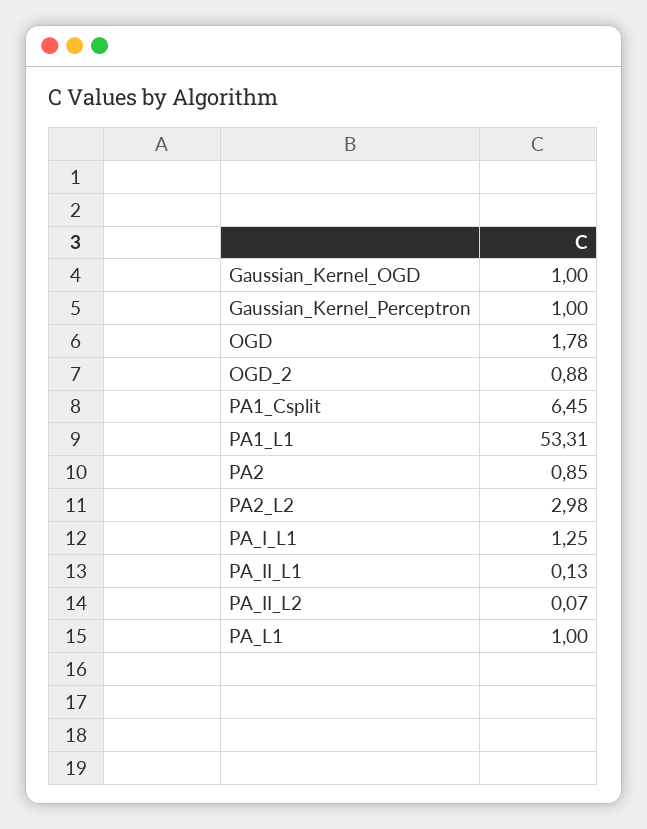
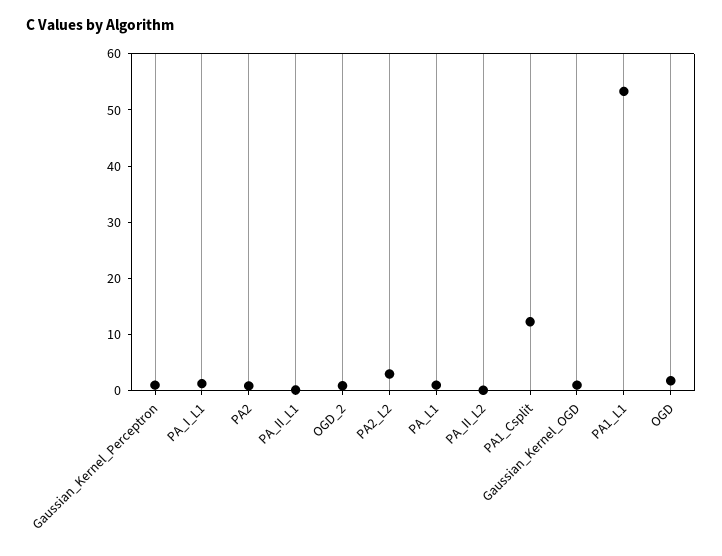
PA1_Csplit: 6.45 -> 12

